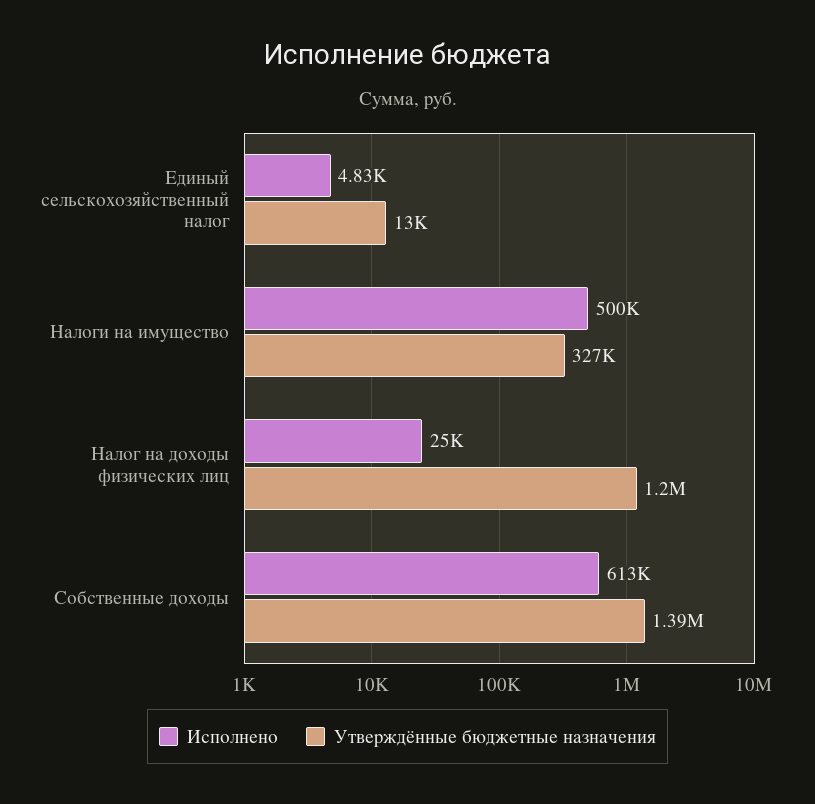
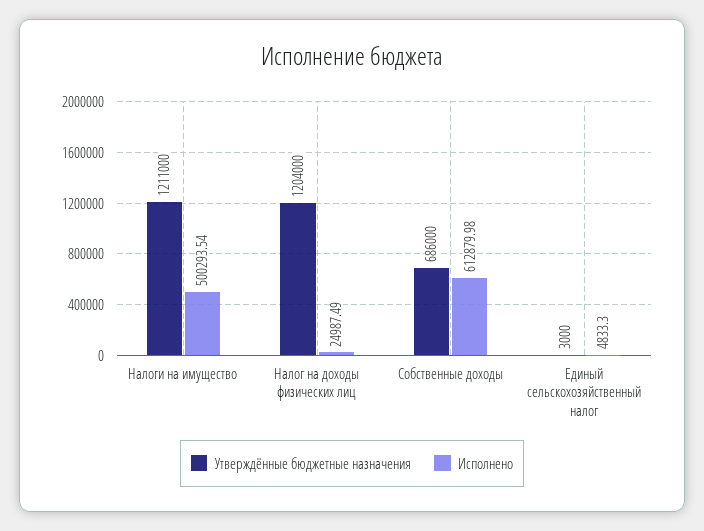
Утверждённые бюджетные назначения, Единый сельскохозяйственный налог: 13000 -> 3000
Утверждённые бюджетные назначения, Налоги на имущество: 327000 -> 1211000
Утверждённые бюджетные назначения, Собственные доходы: 1390000 -> 686000

